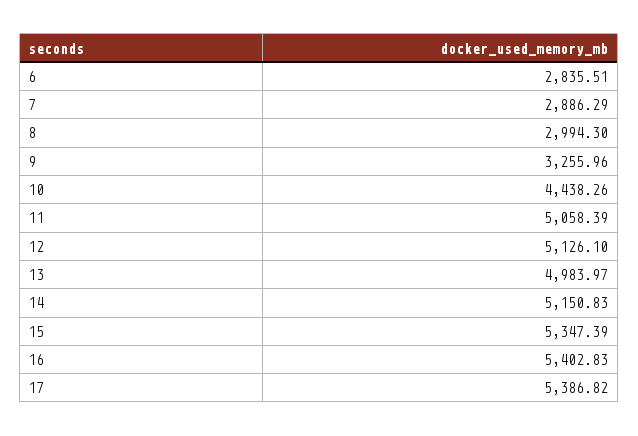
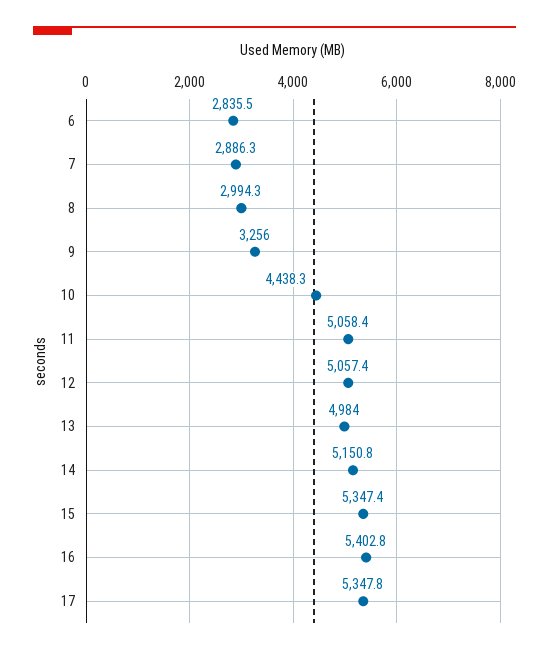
12: 5126.1 -> 5057.4
17: 5386.82 -> 5347.8

